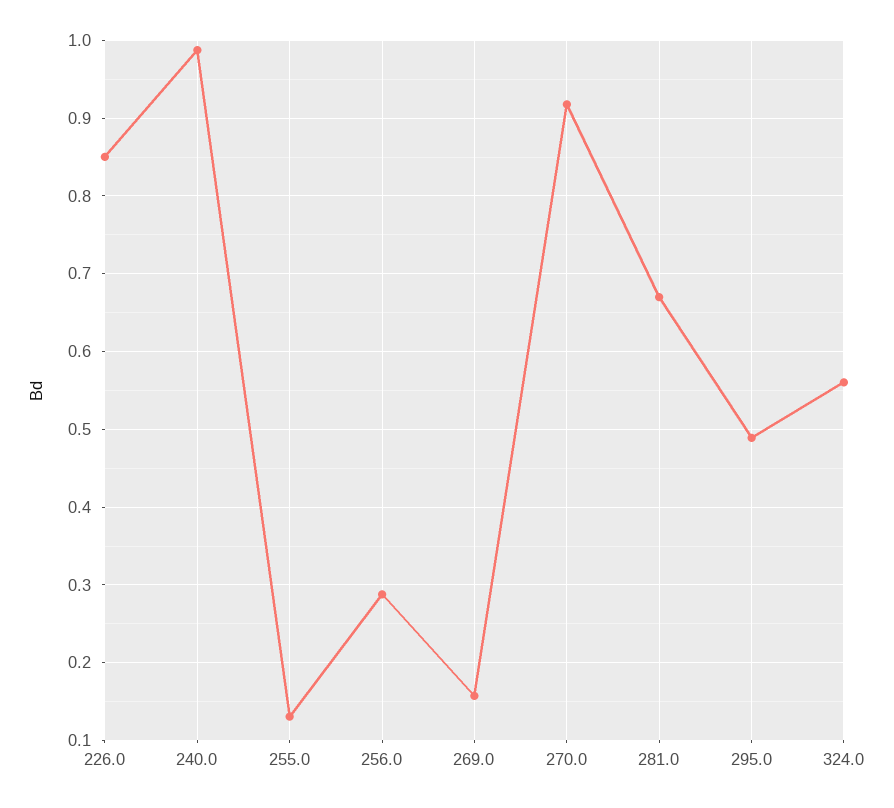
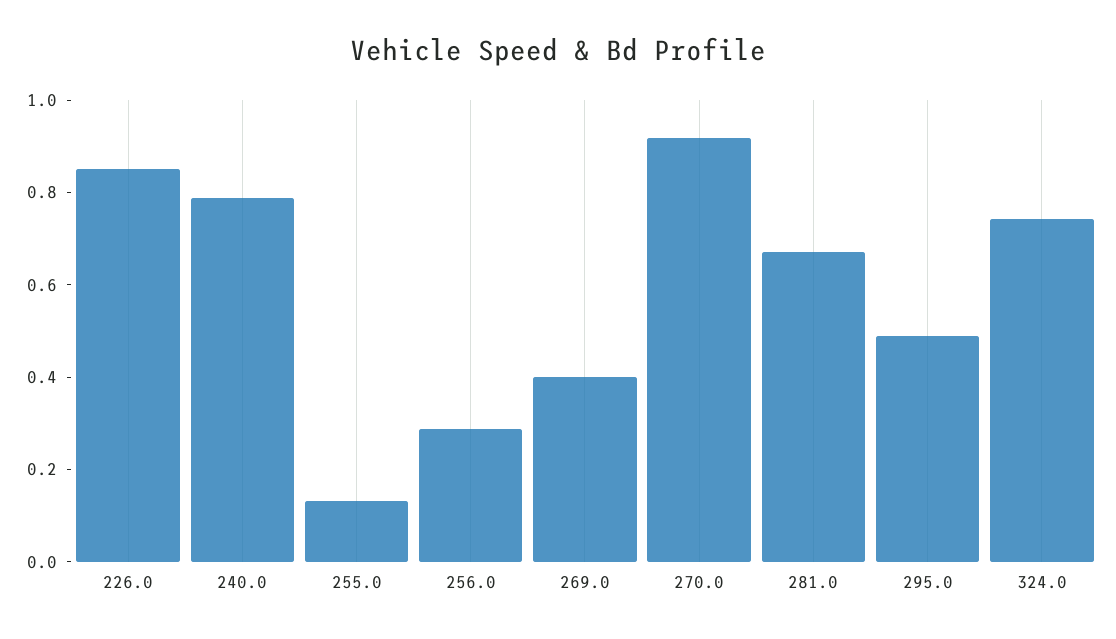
240.0: 0.99 -> 0.8
269.0: 0.16 -> 0.4
324.0: 0.56 -> 0.75

